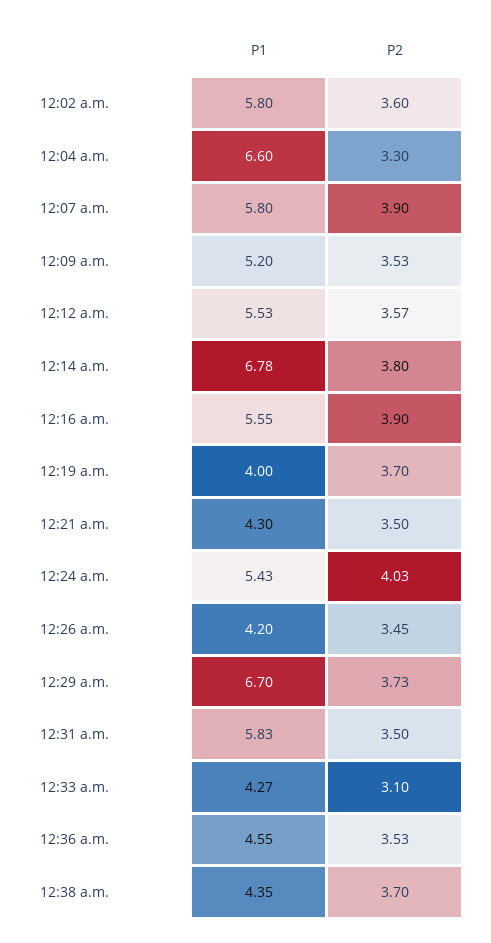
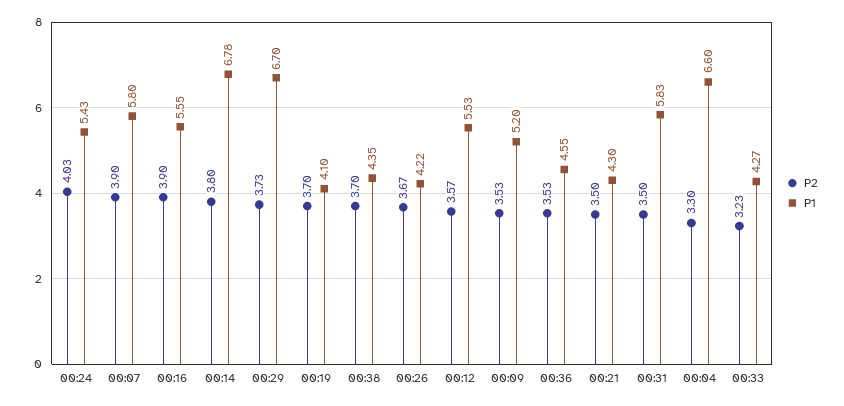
P1, 12:02 a.m.: 5.8 -> none
P2, 12:02 a.m.: 3.6 -> none
P1, 12:19 a.m.: 4 -> 4.1
P1, 12:26 a.m.: 4.2 -> 4.22
P2, 12:26 a.m.: 3.45 -> 3.67
P2, 12:33 a.m.: 3.1 -> 3.23

